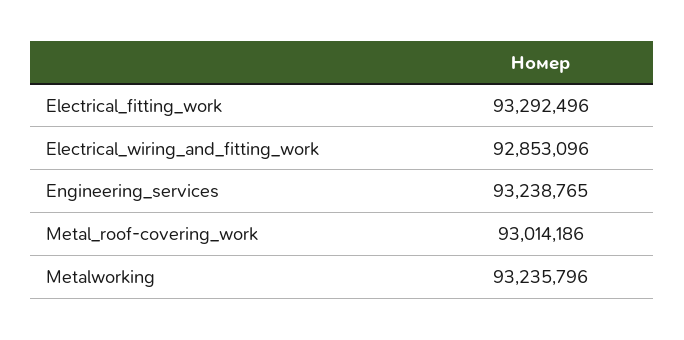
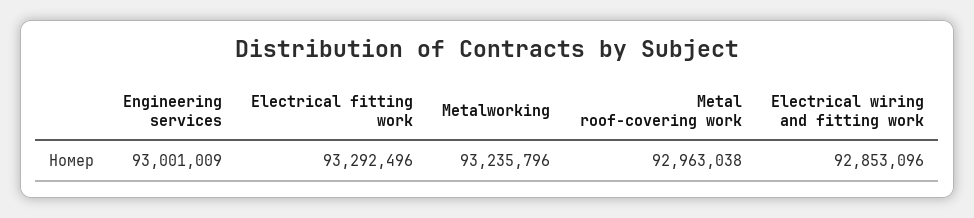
Engineering_services: 93238765 -> 93001009
Metal_roof-covering_work: 93014186 -> 92963038

